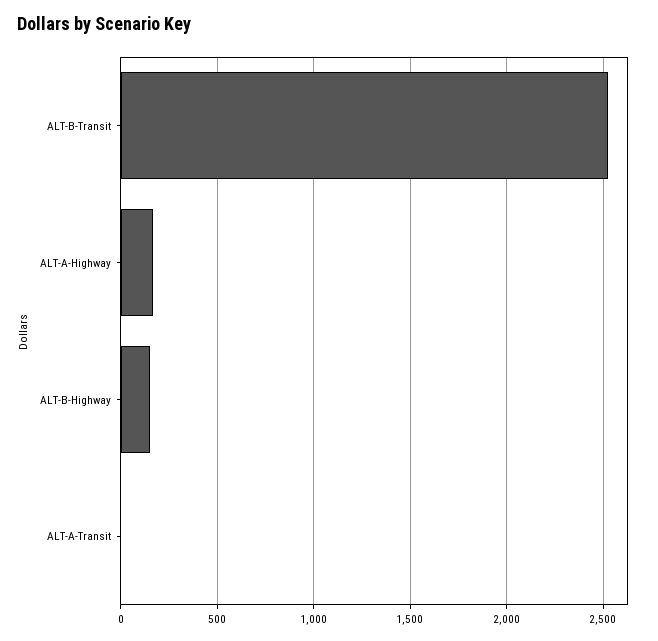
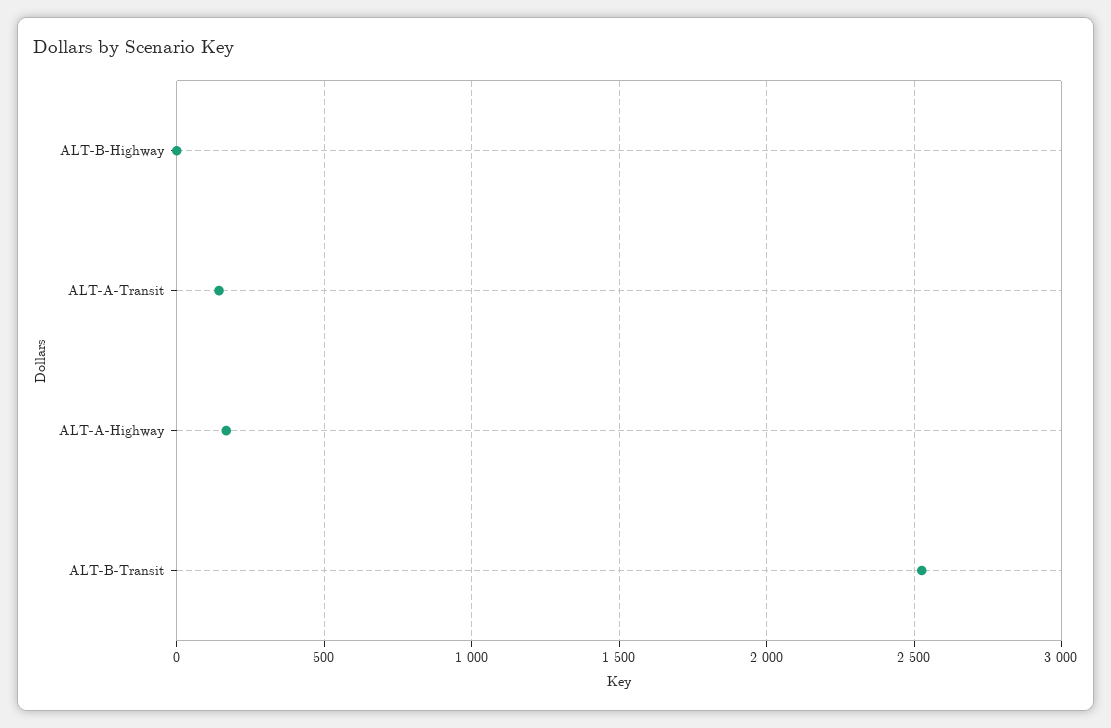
ALT-B-Highway: 150 -> 0
ALT-A-Transit: 0 -> 150

